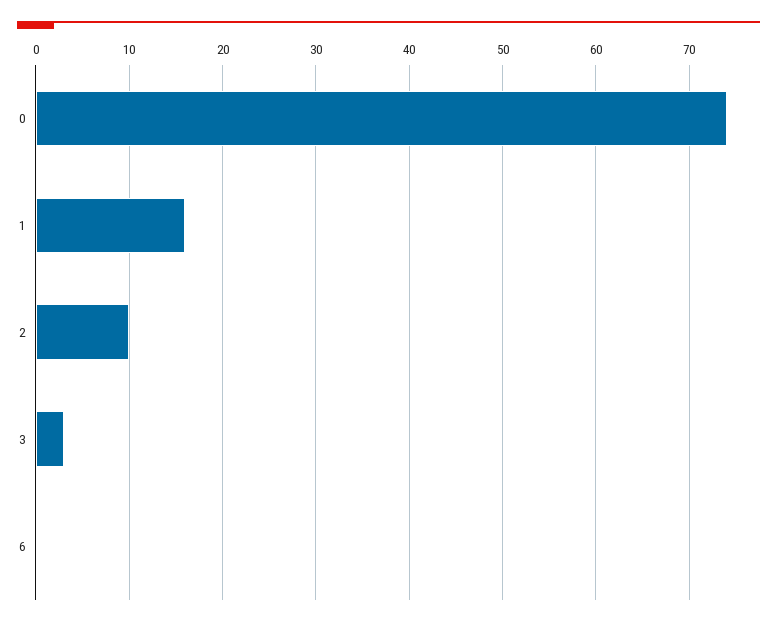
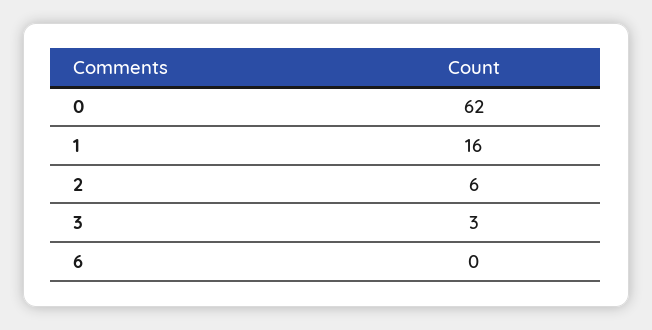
0: 74 -> 62
2: 10 -> 6

